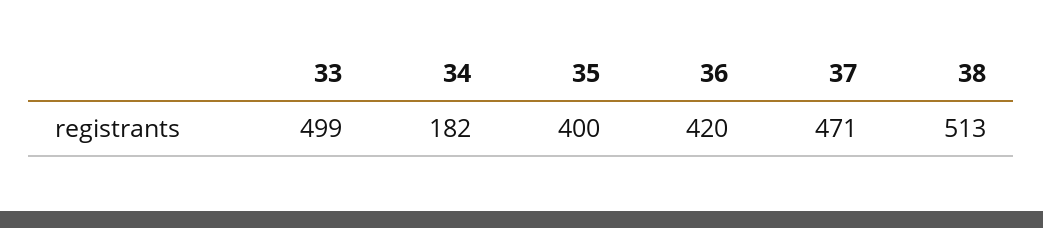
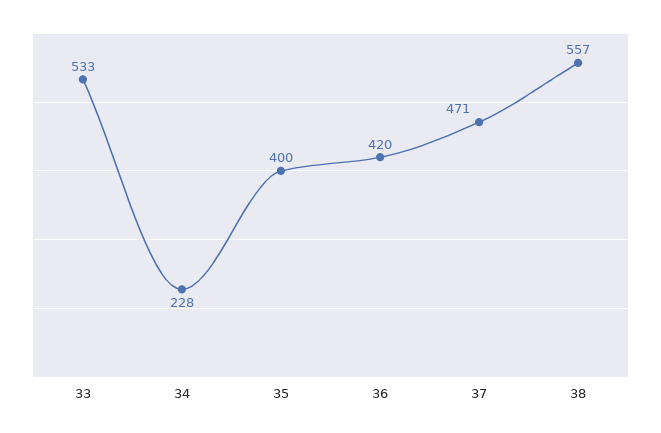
33: 499 -> 533
34: 182 -> 228
38: 513 -> 557

